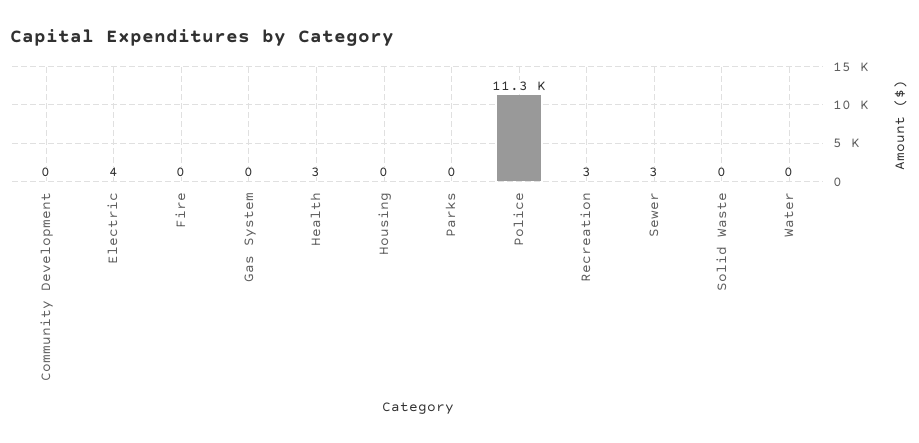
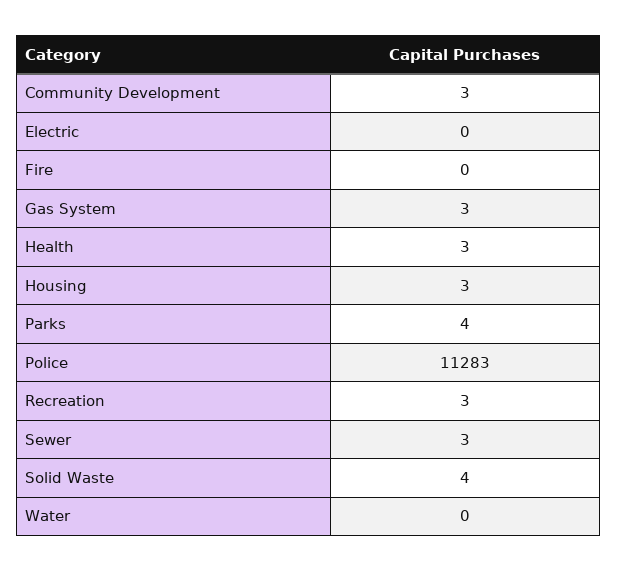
Community Development: 0 -> 3
Electric: 4 -> 0
Gas System: 0 -> 3
Housing: 0 -> 3
Parks: 0 -> 4
Solid Waste: 0 -> 4

